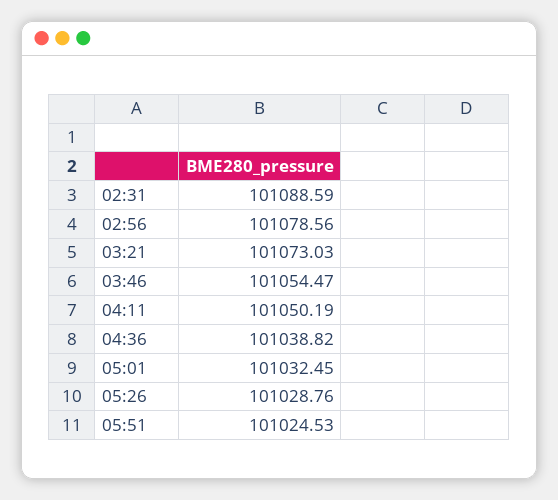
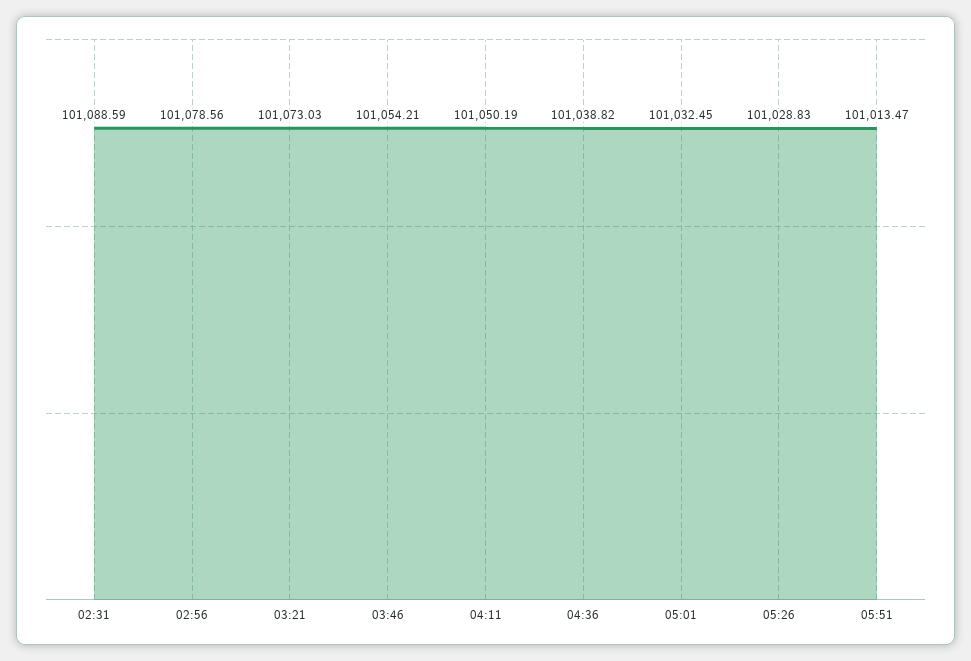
03:46: 101054.47 -> 101054.21
05:26: 101028.76 -> 101028.83
05:51: 101024.53 -> 101013.47

